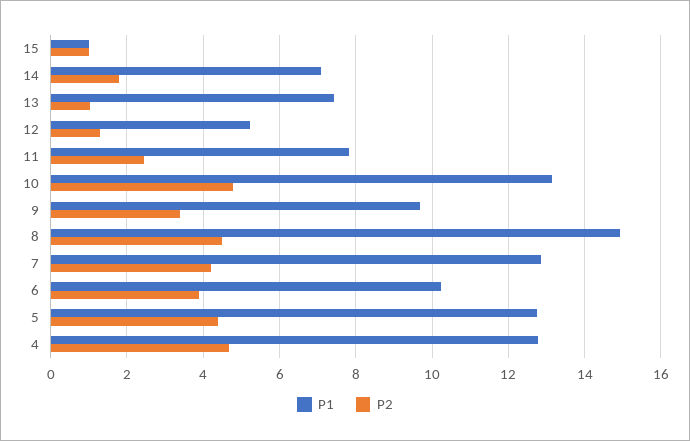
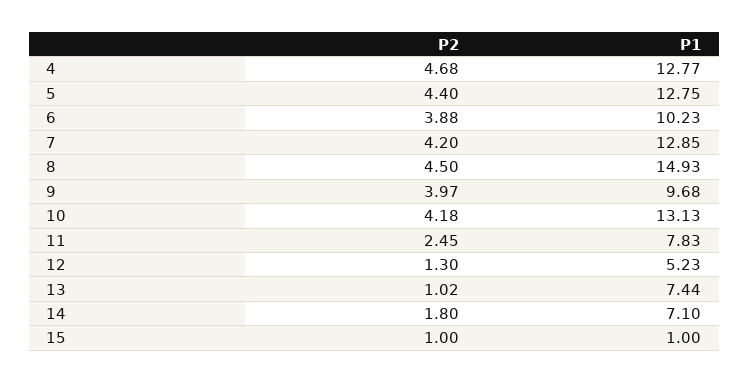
P2, 10: 4.8 -> 4.18
P2, 9: 3.4 -> 3.97

